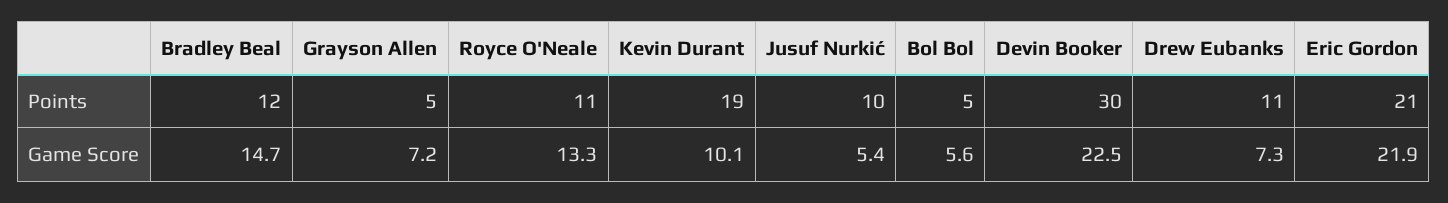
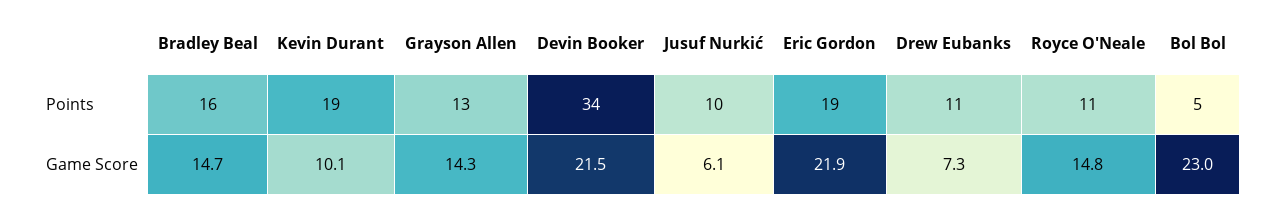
Bradley Beal, Points: 12 -> 16
Grayson Allen, Points: 5 -> 13
Devin Booker, Points: 30 -> 34
Eric Gordon, Points: 21 -> 19
Grayson Allen, Game Score: 7.2 -> 14.3
Royce O'Neale, Game Score: 13.3 -> 14.8
Jusuf Nurkić, Game Score: 5.4 -> 6.1
Bol Bol, Game Score: 5.6 -> 23
Devin Booker, Game Score: 22.5 -> 21.5

